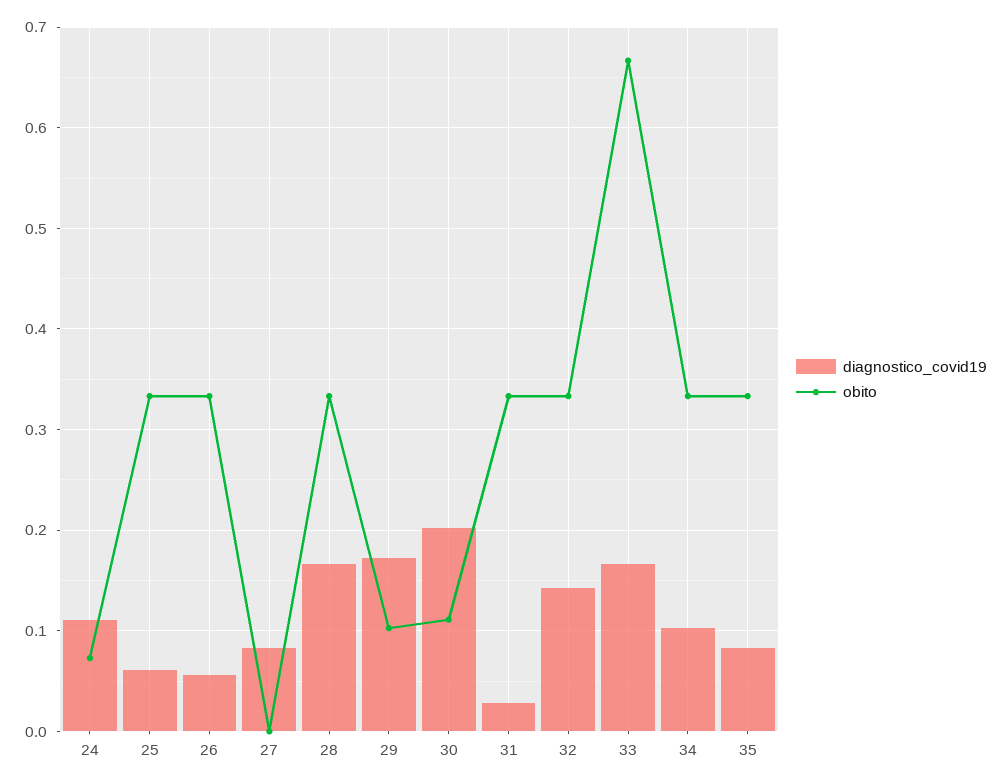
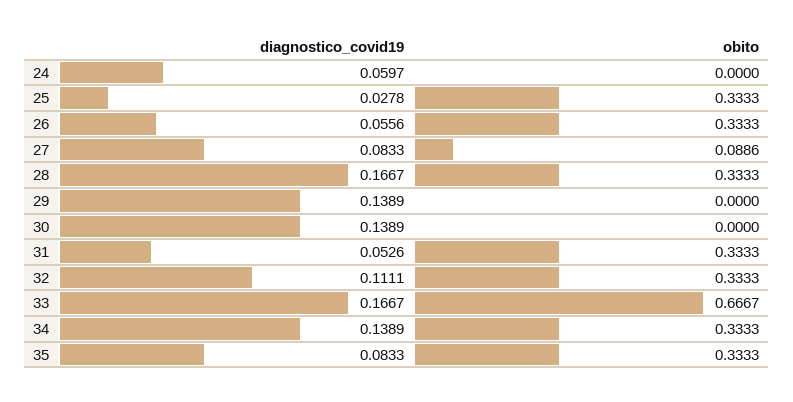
diagnostico_covid19, 24: 0.11 -> 0.0597
obito, 24: 0.07 -> 0
diagnostico_covid19, 25: 0.06 -> 0.0278
obito, 27: 0 -> 0.0886
diagnostico_covid19, 29: 0.17 -> 0.1389
obito, 29: 0.1 -> 0
diagnostico_covid19, 30: 0.2 -> 0.1389
obito, 30: 0.11 -> 0
diagnostico_covid19, 31: 0.03 -> 0.0526
diagnostico_covid19, 32: 0.14 -> 0.1111
diagnostico_covid19, 34: 0.1 -> 0.1389

